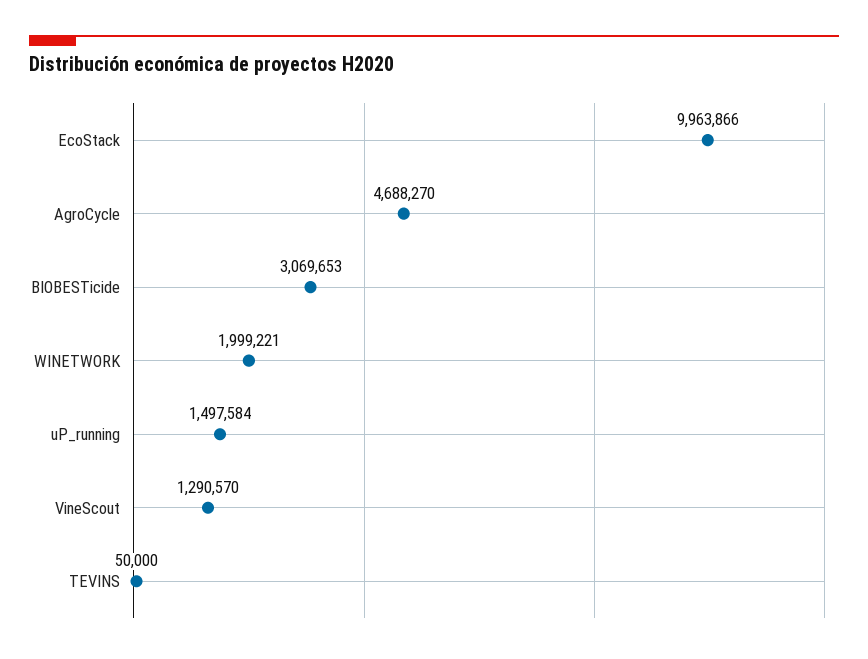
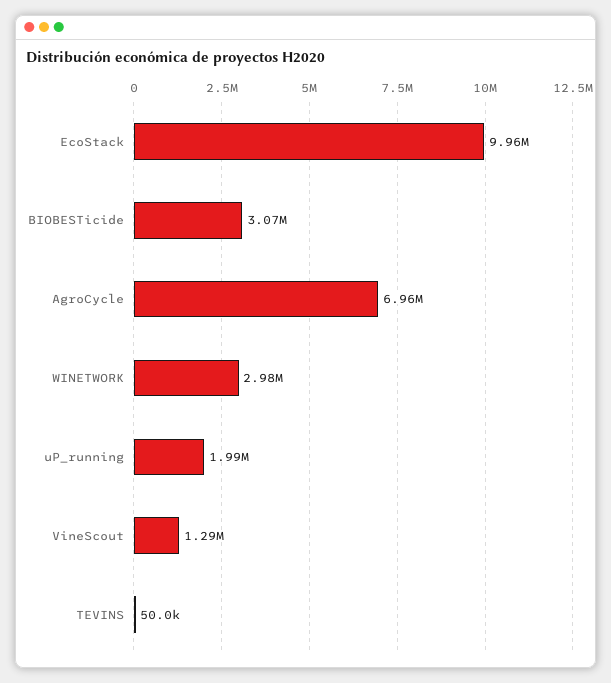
AgroCycle: 4688270 -> 6960000
WINETWORK: 1999221 -> 2980000
uP_running: 1497584 -> 1990000

